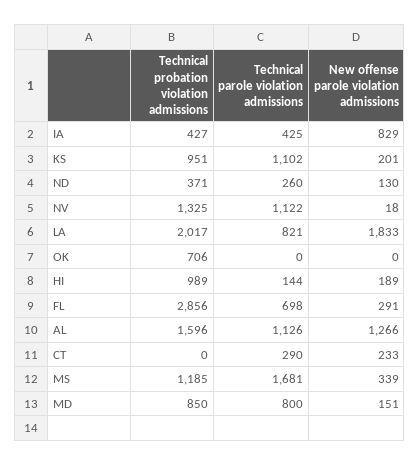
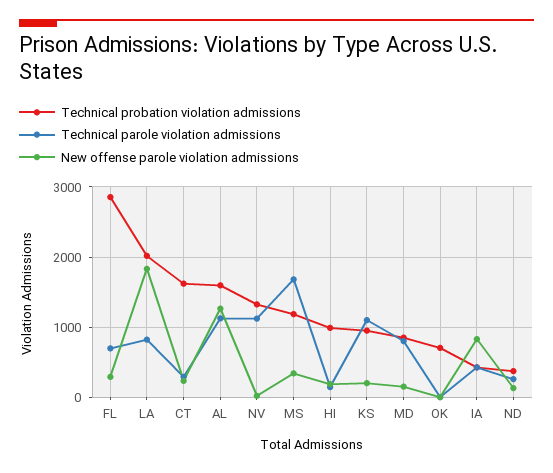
Technical probation violation admissions, CT: 0 -> 1600

